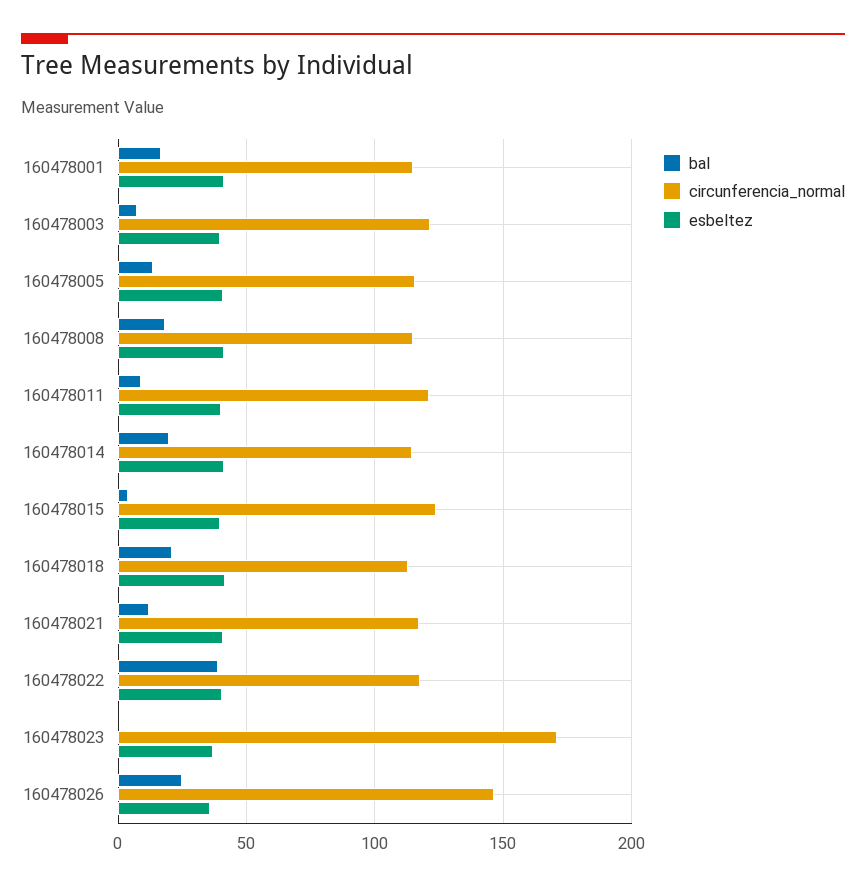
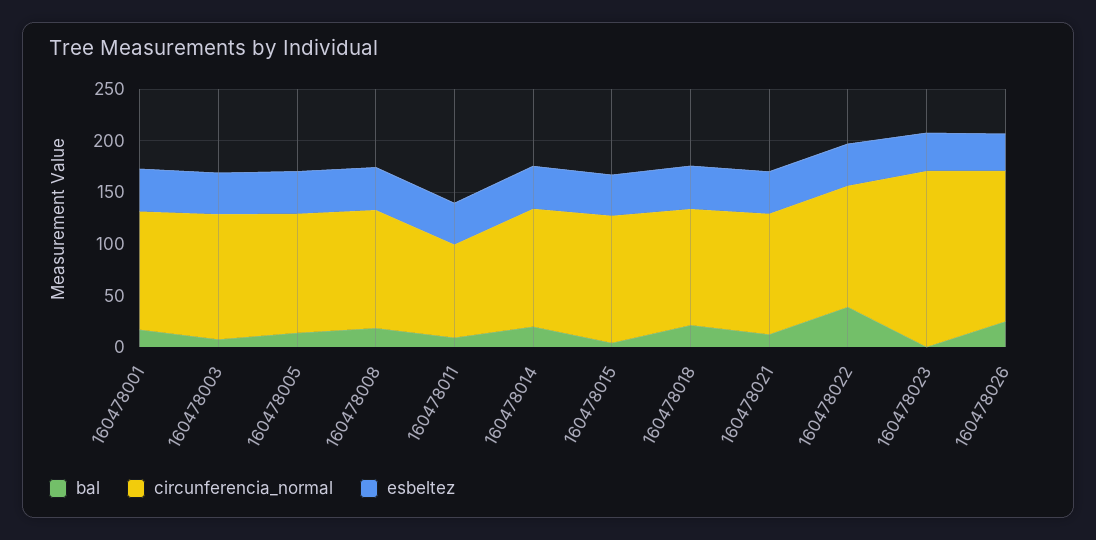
circunferencia_normal, 160478011: 120 -> 90

